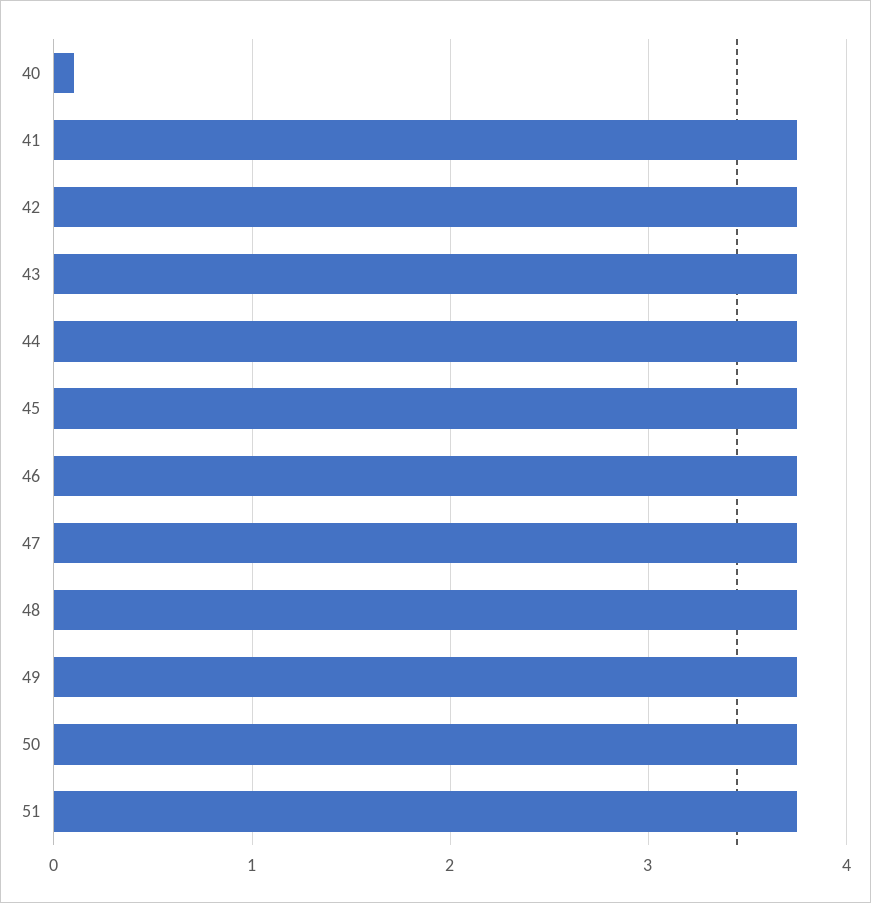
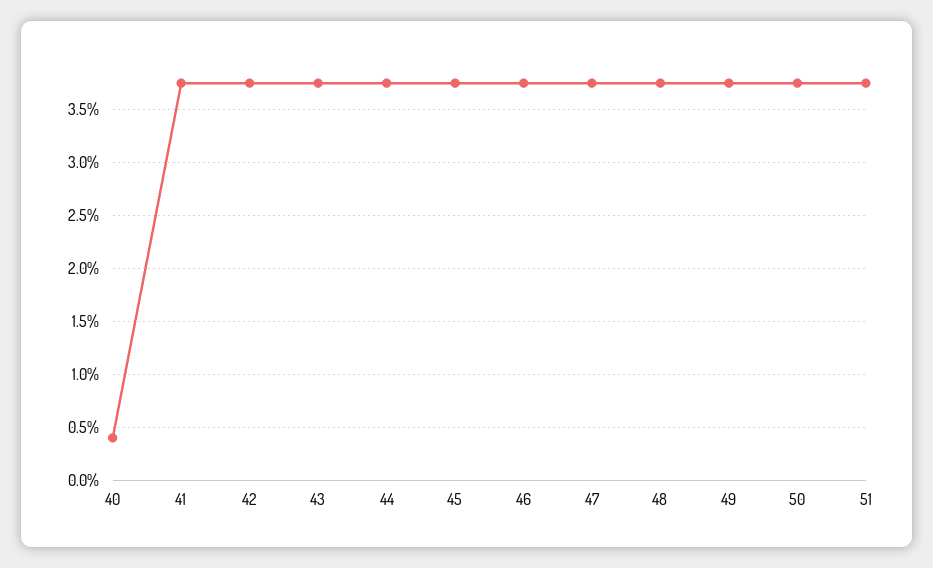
40: 0.1 -> 0.4

